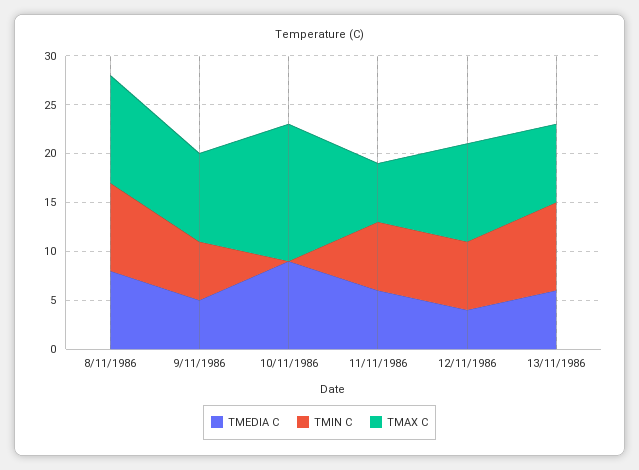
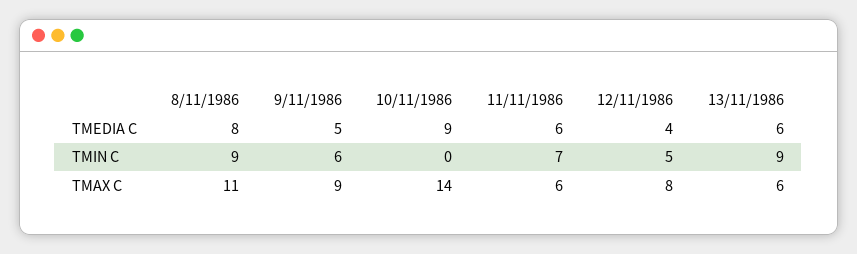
TMIN C, 12/11/1986: 7 -> 5
TMAX C, 12/11/1986: 10 -> 8
TMAX C, 13/11/1986: 8 -> 6

